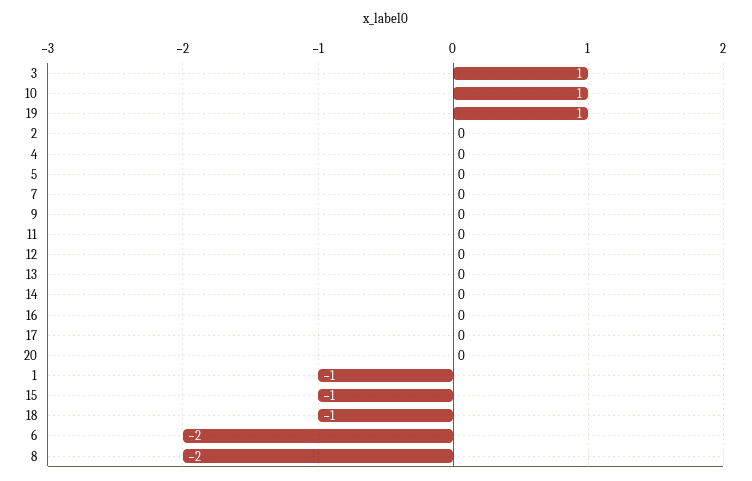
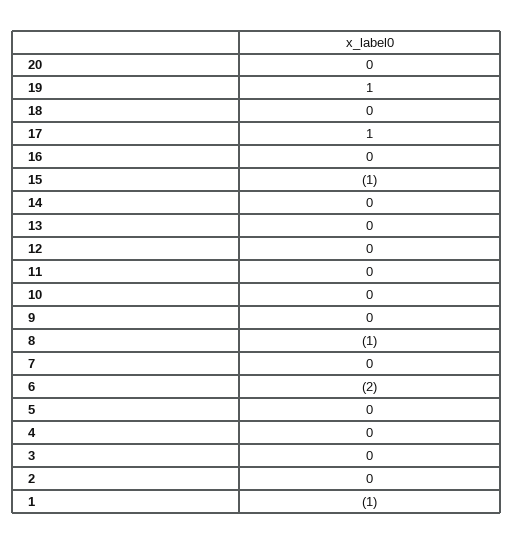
3: 1 -> 0
10: 1 -> 0
17: 0 -> 1
18: -1 -> 0
8: -2 -> -1

